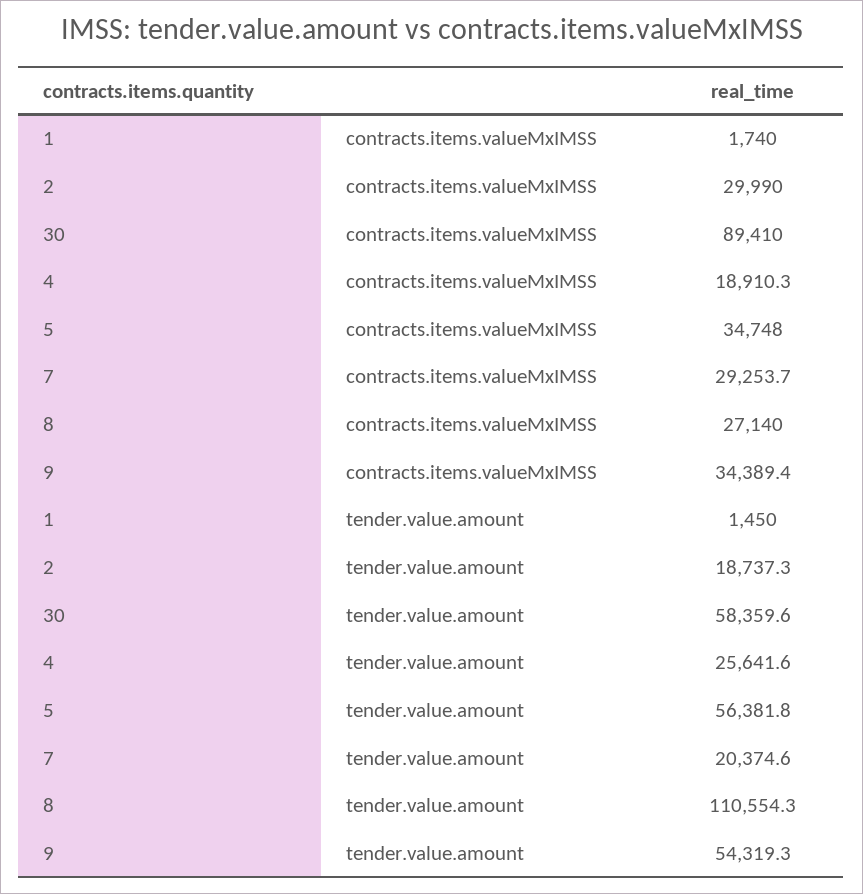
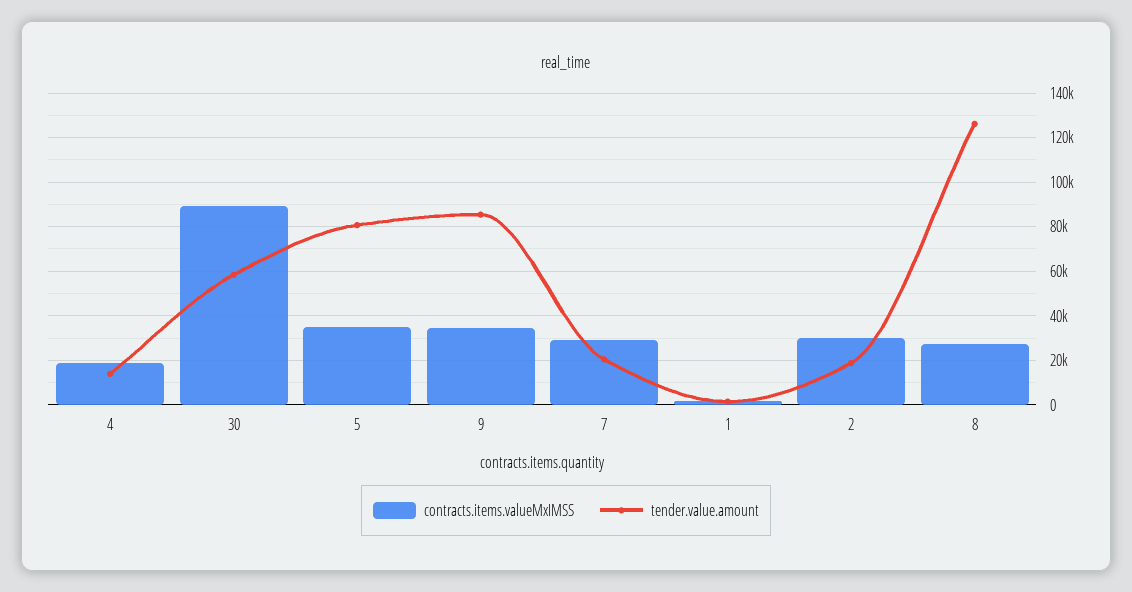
tender.value.amount, 4: 25641.6 -> 15000
tender.value.amount, 5: 56381.8 -> 80000
tender.value.amount, 8: 110554.3 -> 125000
tender.value.amount, 9: 54319.3 -> 85000

